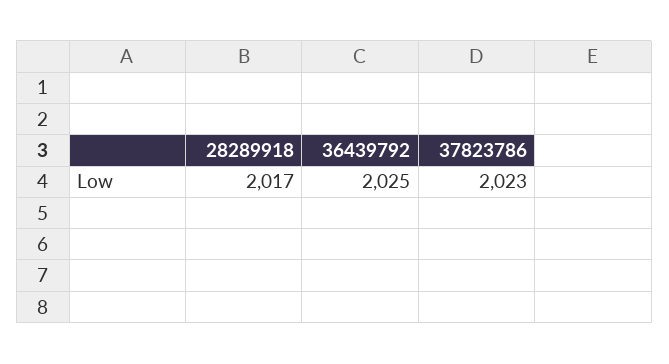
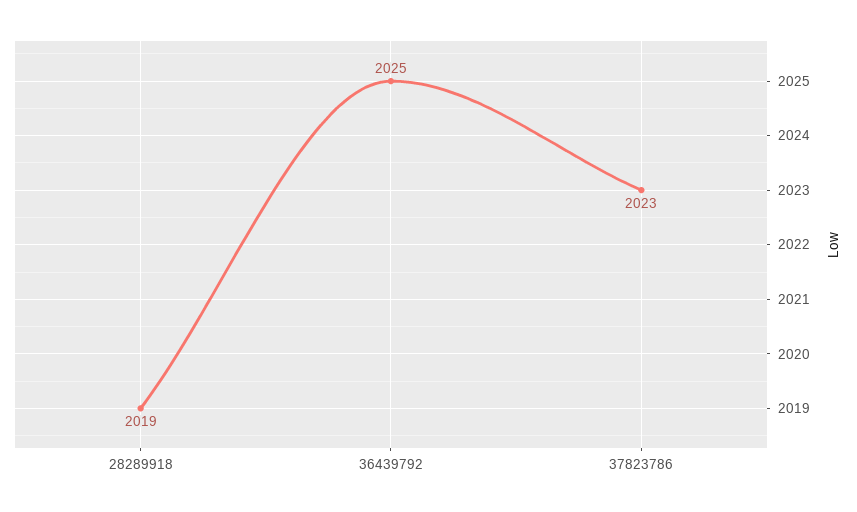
28289918: 2017 -> 2019

